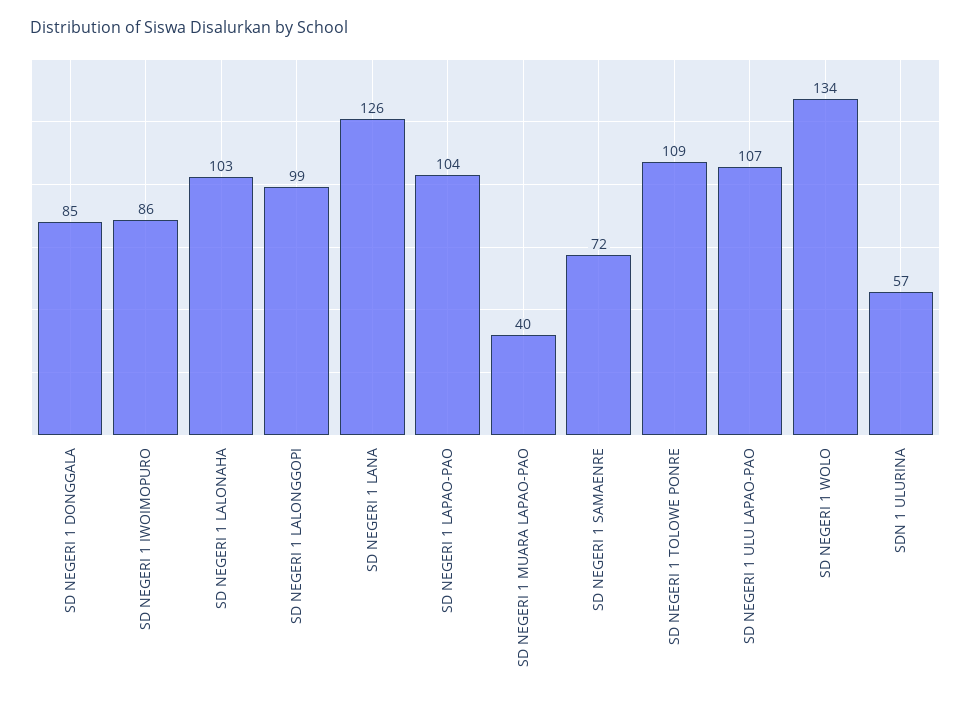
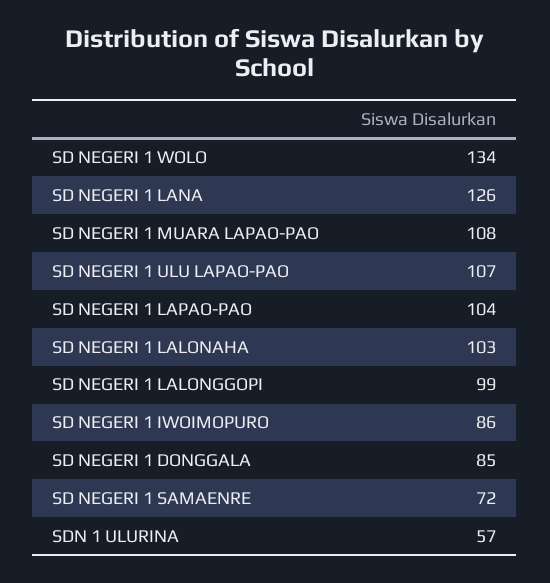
SD NEGERI 1 MUARA LAPAO-PAO: 40 -> 108
SD NEGERI 1 TOLOWE PONRE: 109 -> none

